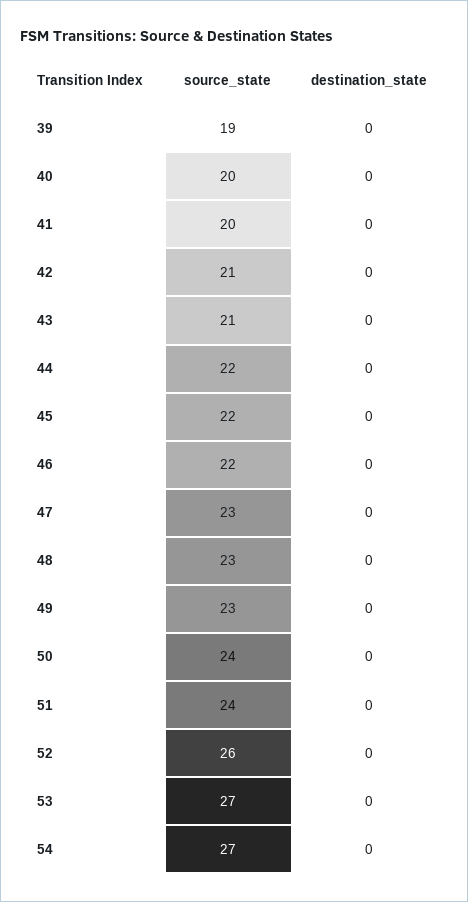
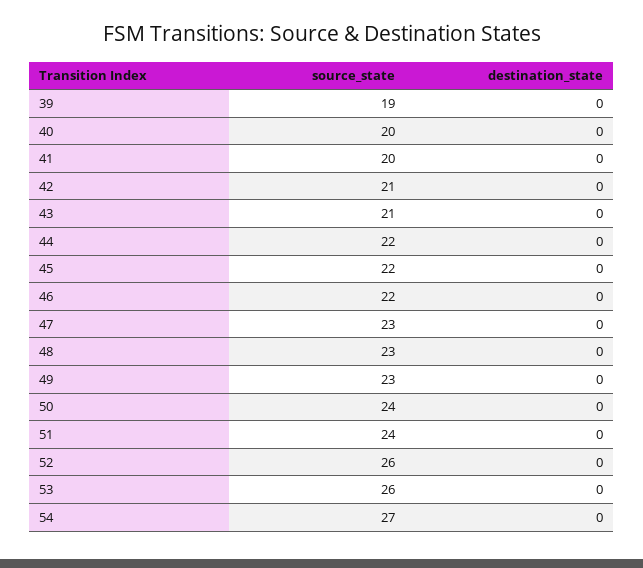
source_state, 53: 27 -> 26

